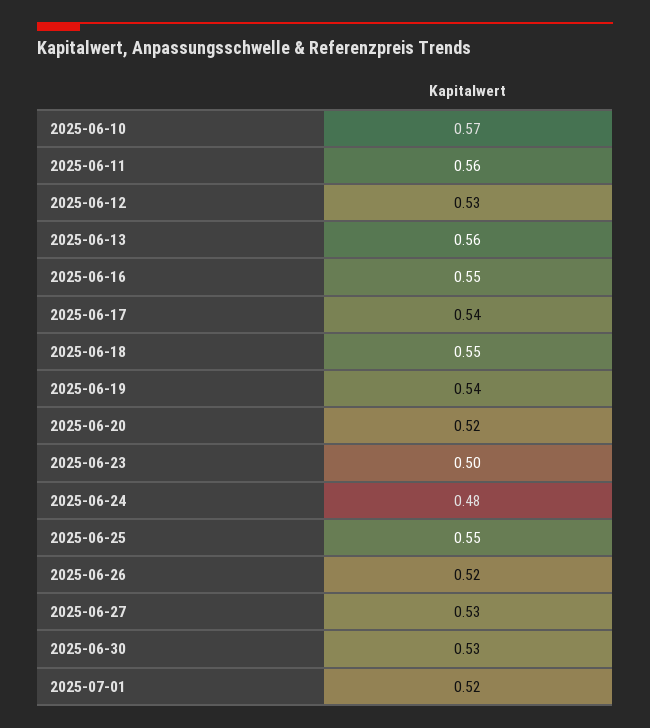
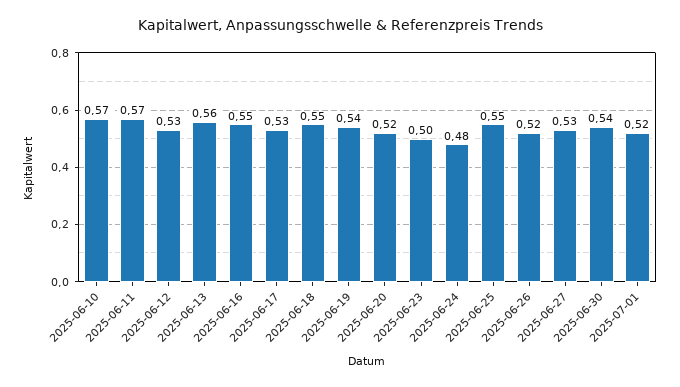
2025-06-11: 0.56 -> 0.57
2025-06-17: 0.54 -> 0.53
2025-06-30: 0.53 -> 0.54

